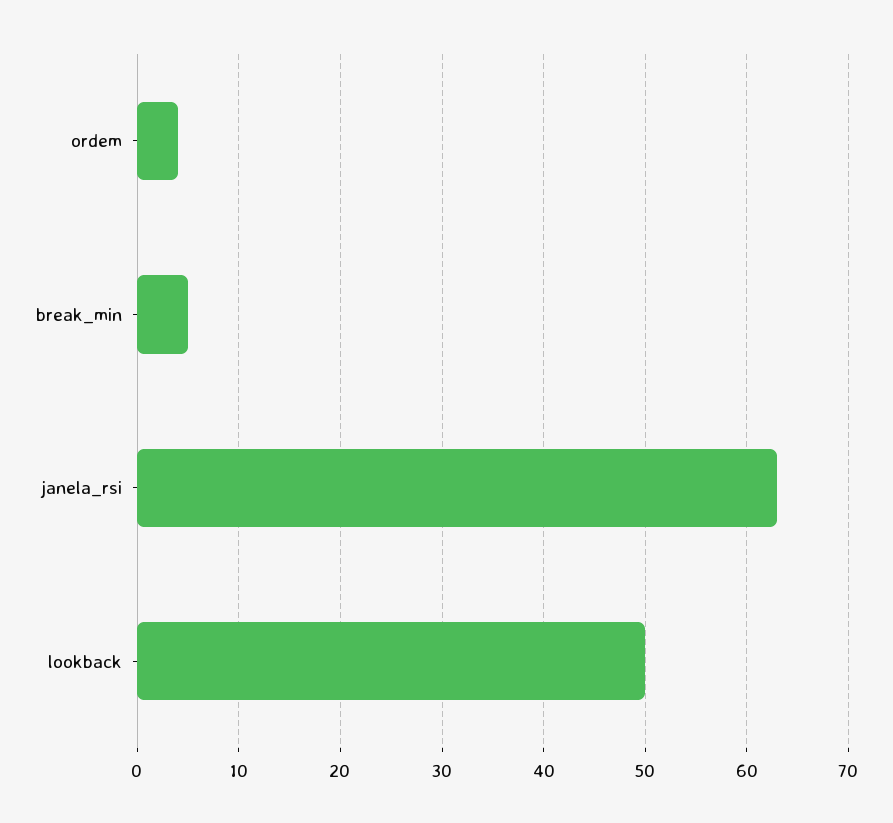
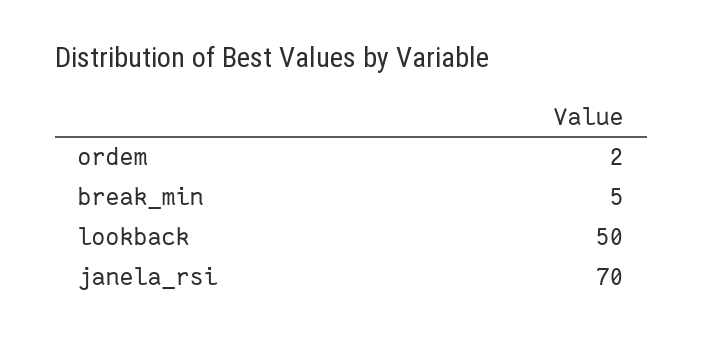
ordem: 4 -> 2
janela_rsi: 63 -> 70

